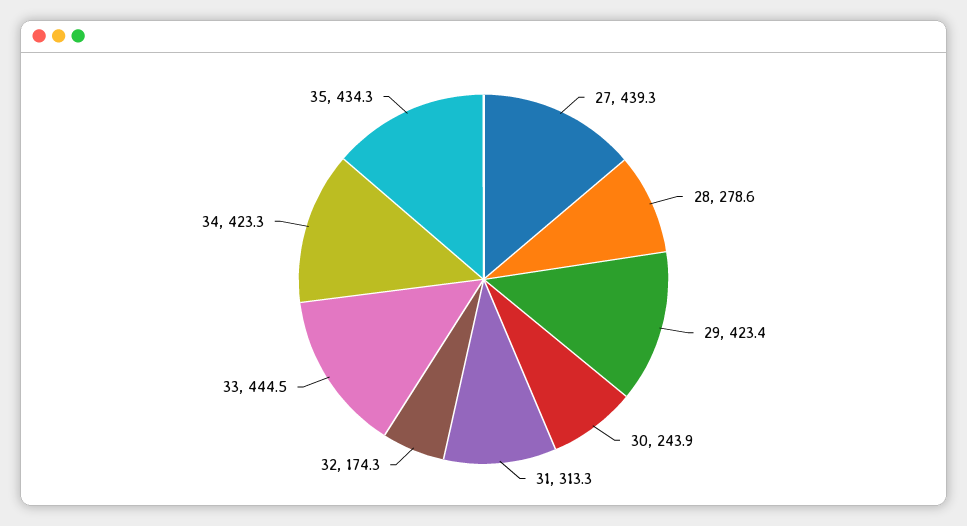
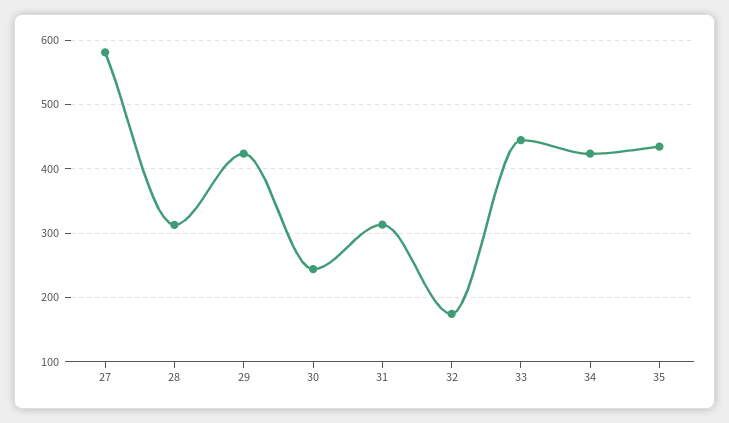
27: 439.3 -> 580
28: 278.6 -> 310

